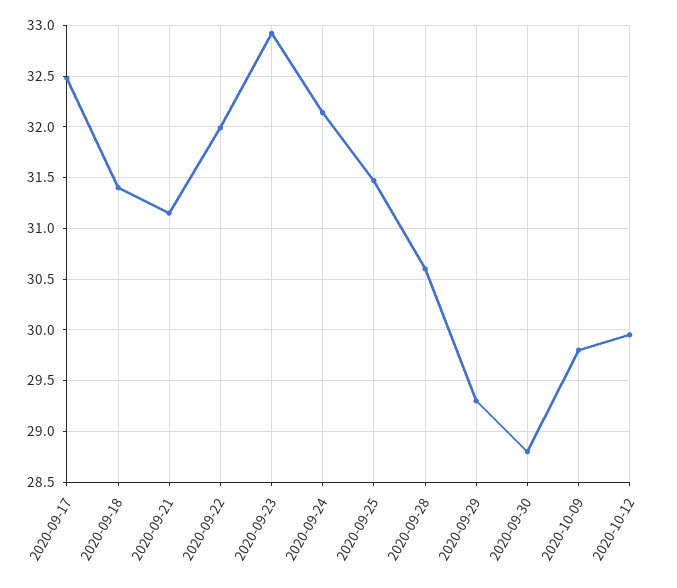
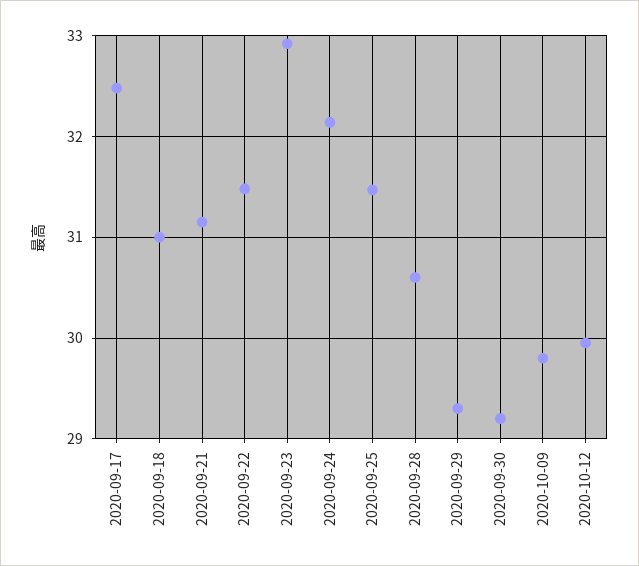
2020-09-18: 31.4 -> 31
2020-09-22: 32 -> 31.5
2020-09-30: 28.8 -> 29.2

